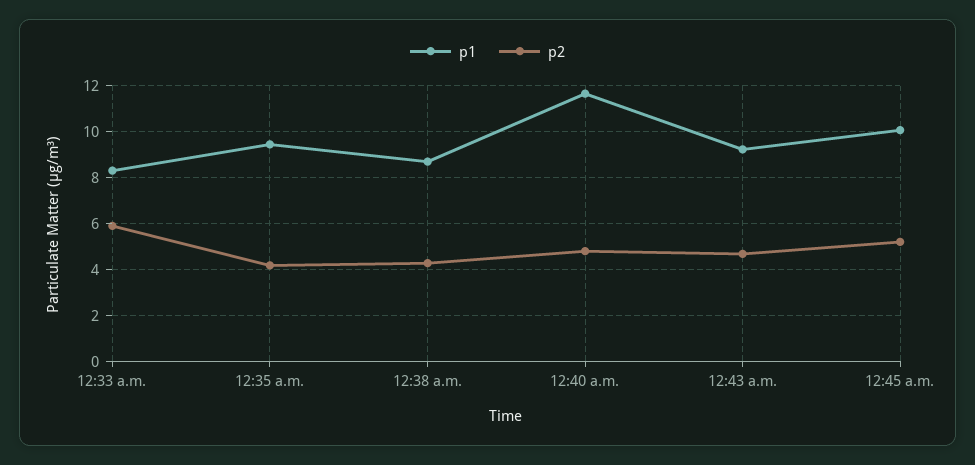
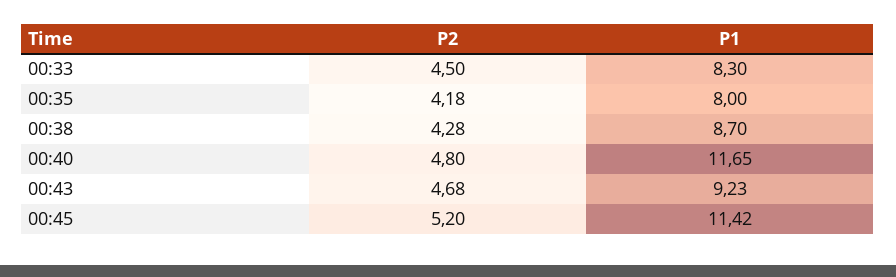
p2, 12:33 a.m.: 6 -> 4.5
p1, 12:35 a.m.: 9.5 -> 8
p1, 12:45 a.m.: 10 -> 11.42

